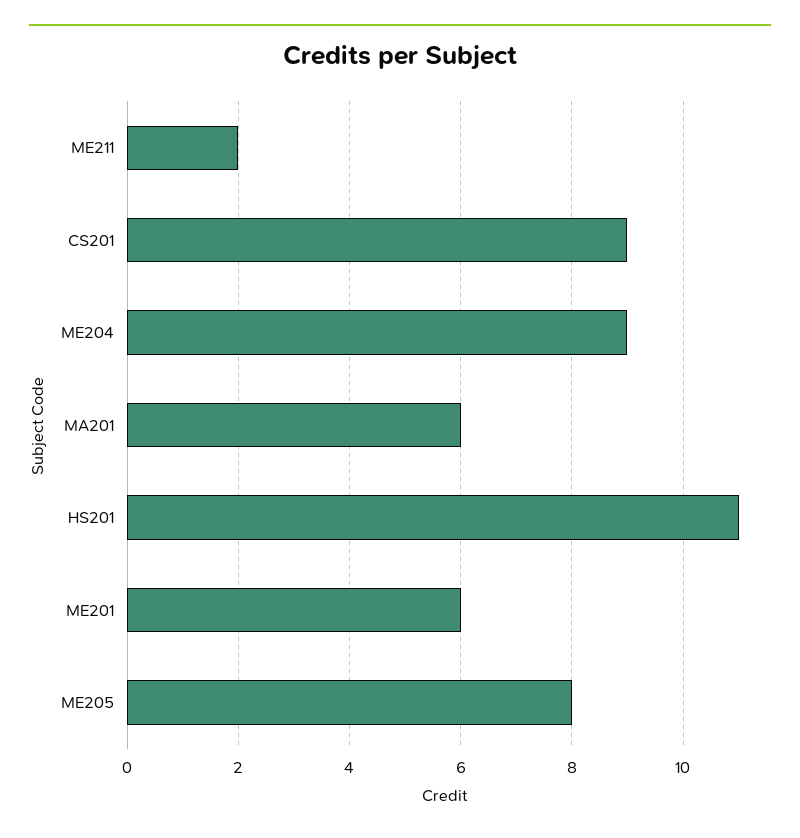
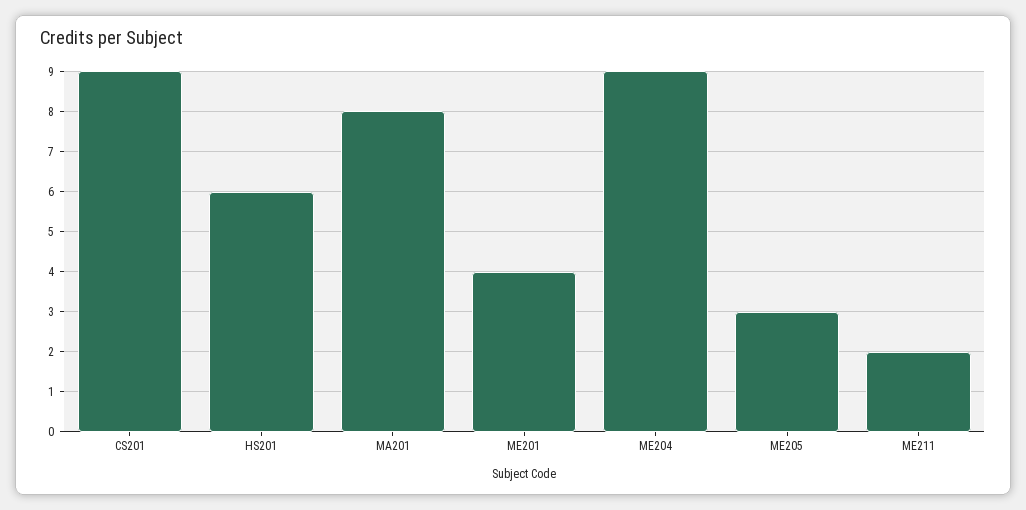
MA201: 6 -> 8
HS201: 11 -> 6
ME201: 6 -> 4
ME205: 8 -> 3

